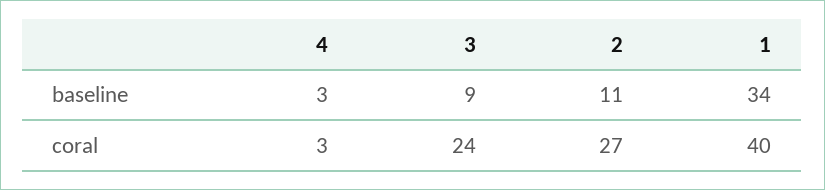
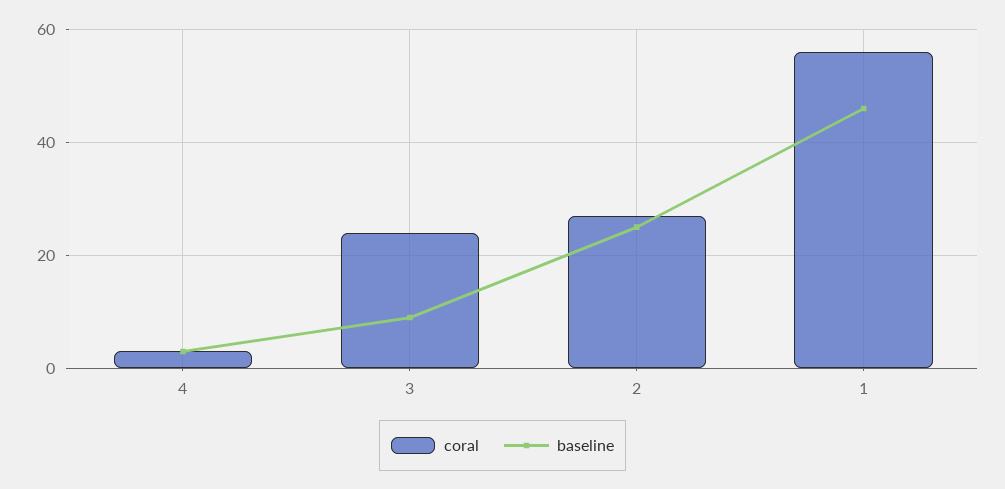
baseline, 2: 11 -> 25
baseline, 1: 34 -> 45
coral, 1: 40 -> 55

